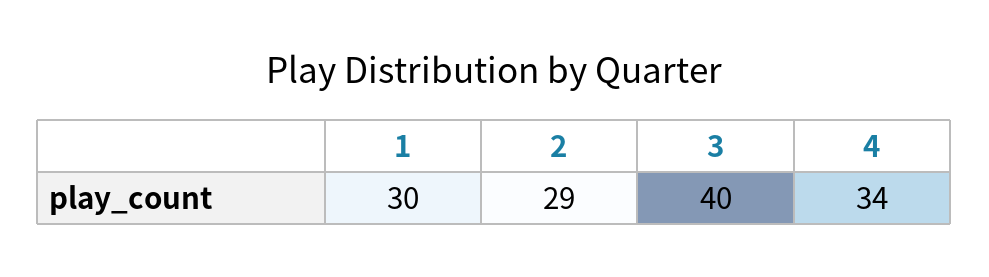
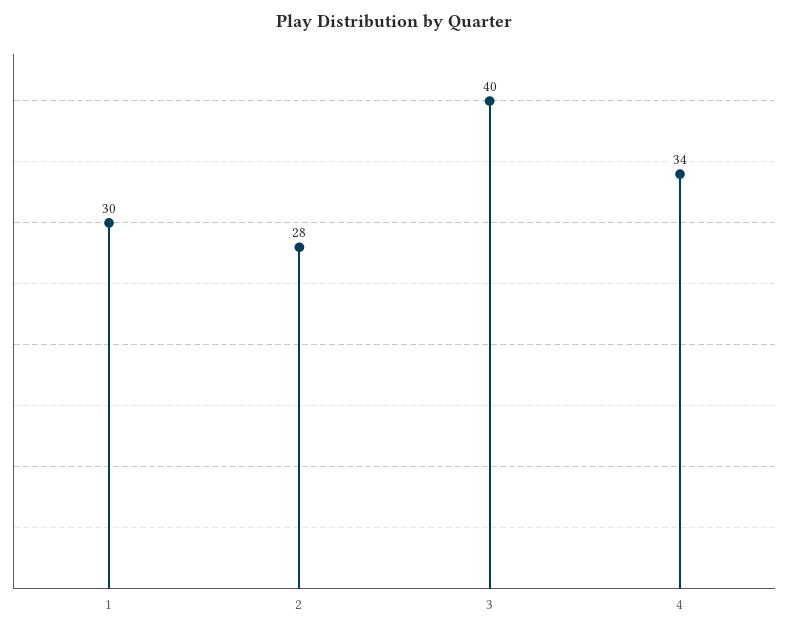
2: 29 -> 28

